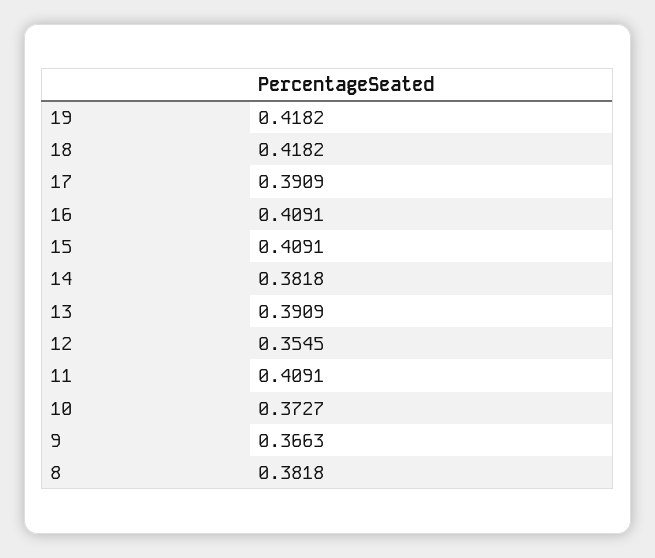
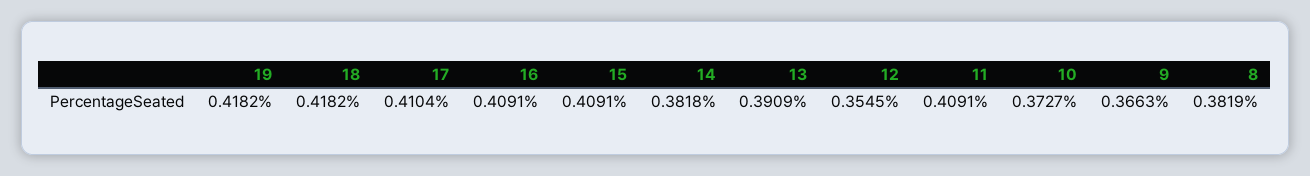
17: 0.3909 -> 0.4104
8: 0.3818 -> 0.3819

